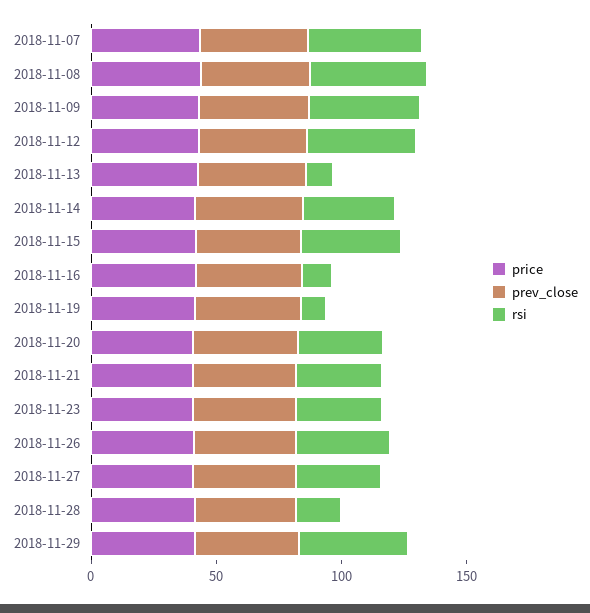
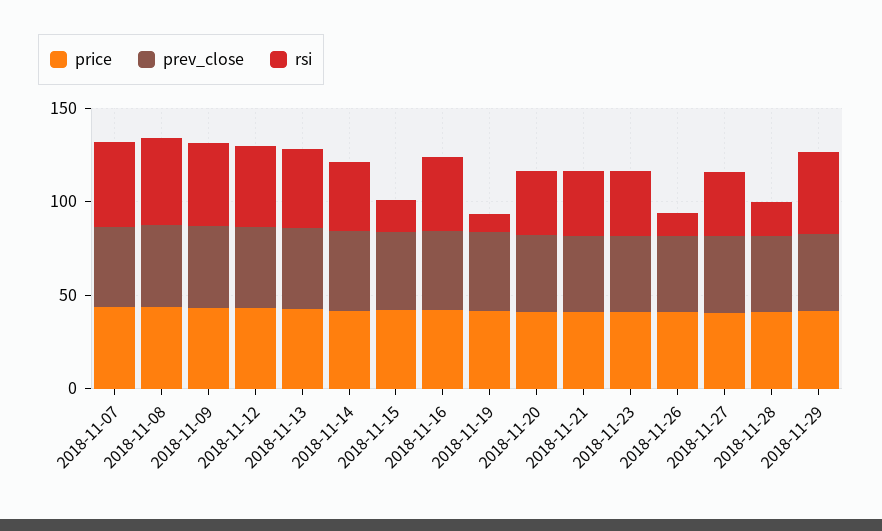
rsi, 2018-11-13: 10 -> 40
rsi, 2018-11-15: 40 -> 20
rsi, 2018-11-16: 10 -> 40
rsi, 2018-11-26: 40 -> 10

